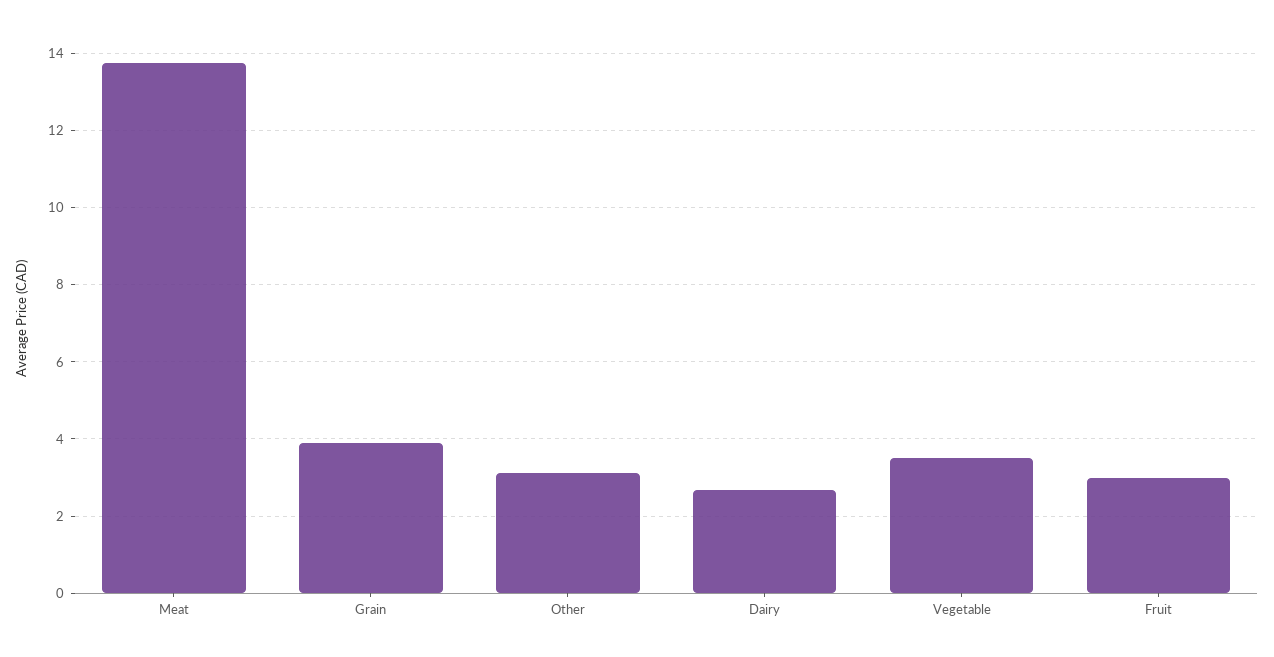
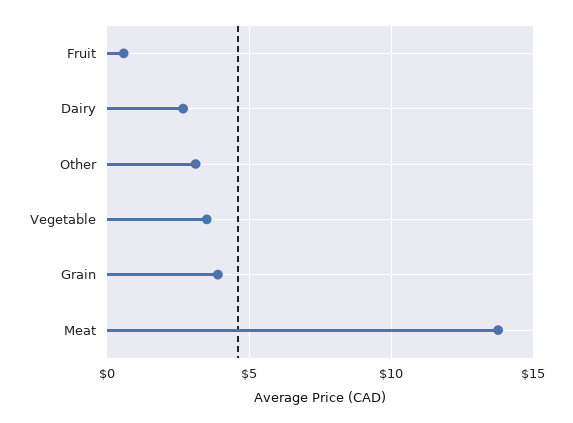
Fruit: 3 -> 0.5

